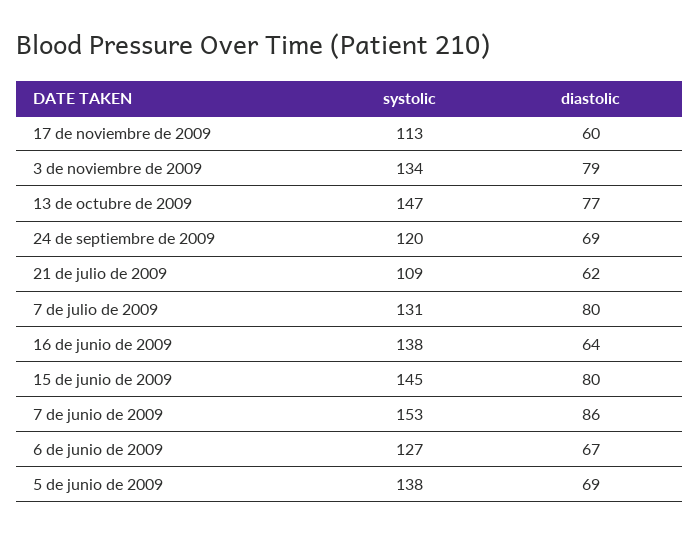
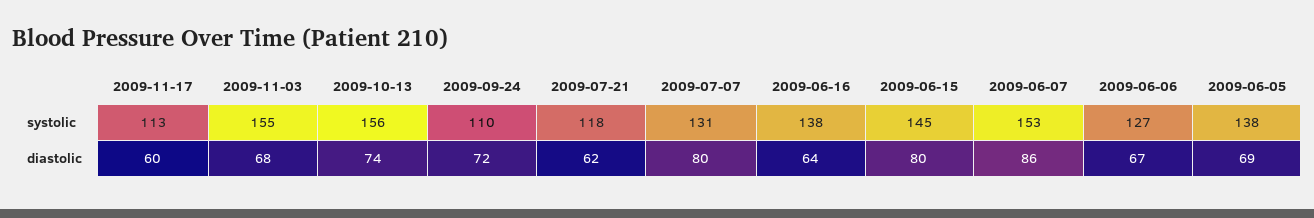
systolic, 3 de noviembre de 2009: 134 -> 155
diastolic, 3 de noviembre de 2009: 79 -> 68
systolic, 13 de octubre de 2009: 147 -> 156
diastolic, 13 de octubre de 2009: 77 -> 74
systolic, 24 de septiembre de 2009: 120 -> 110
diastolic, 24 de septiembre de 2009: 69 -> 72
systolic, 21 de julio de 2009: 109 -> 118

